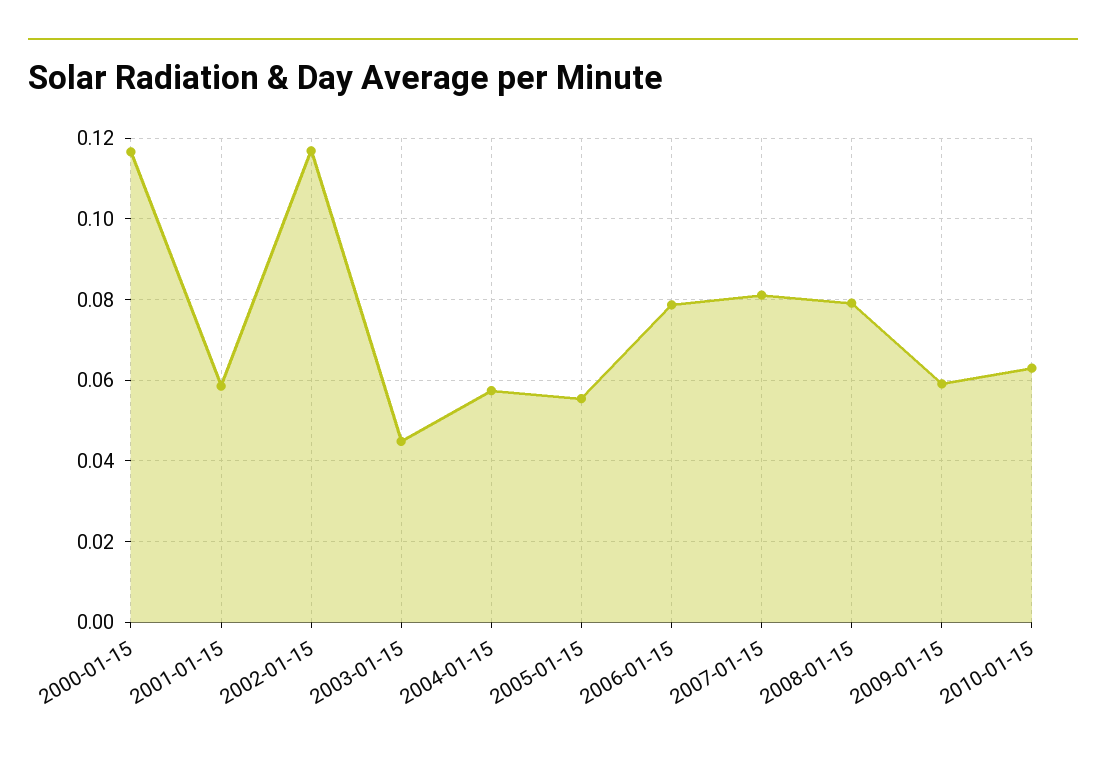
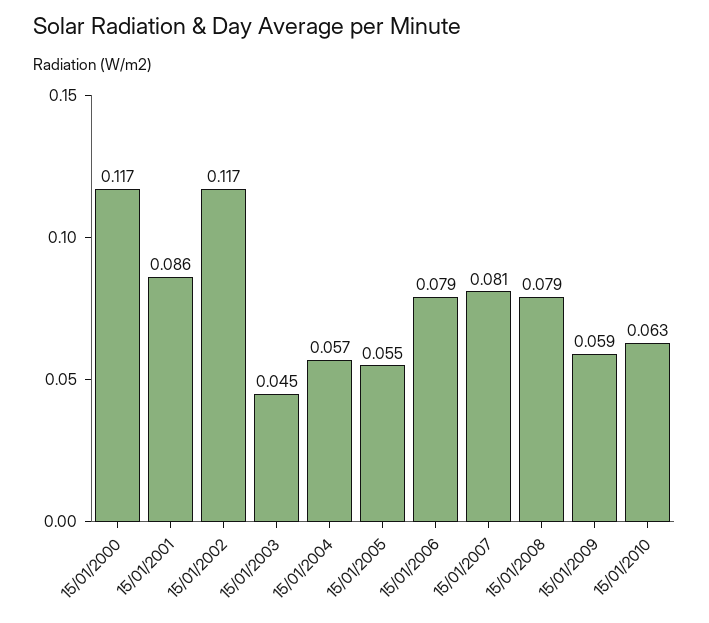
2001-01-15: 0.058 -> 0.086

